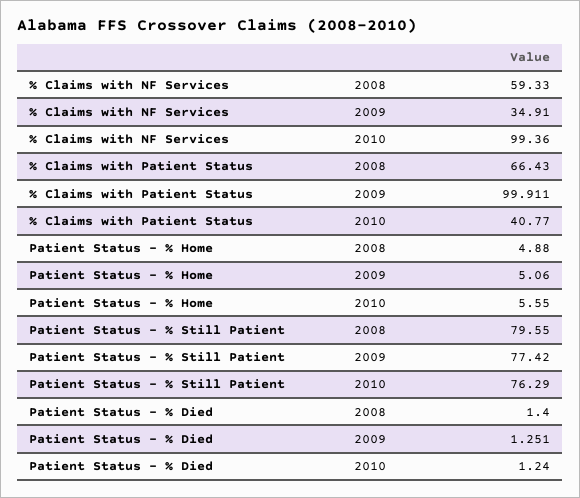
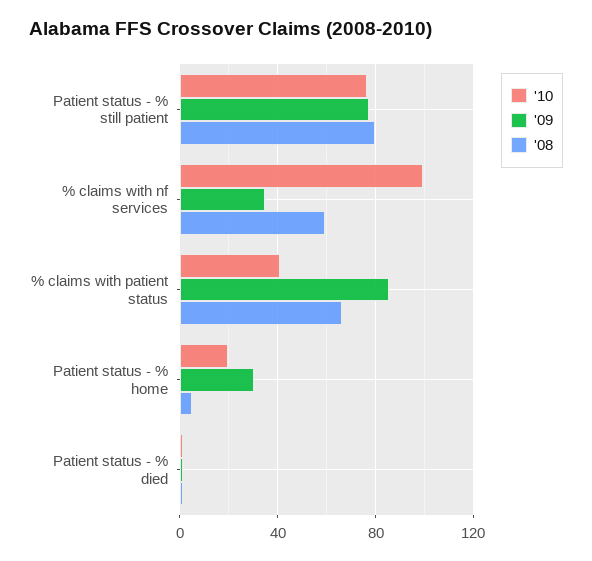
2009, % Claims with Patient Status: 99.911 -> 85
2009, Patient Status - % Home: 5.06 -> 30
2010, Patient Status - % Home: 5.55 -> 20

